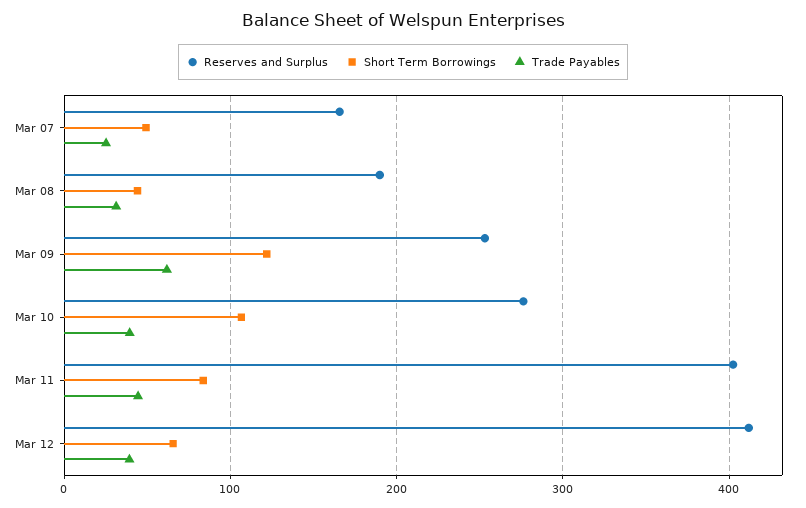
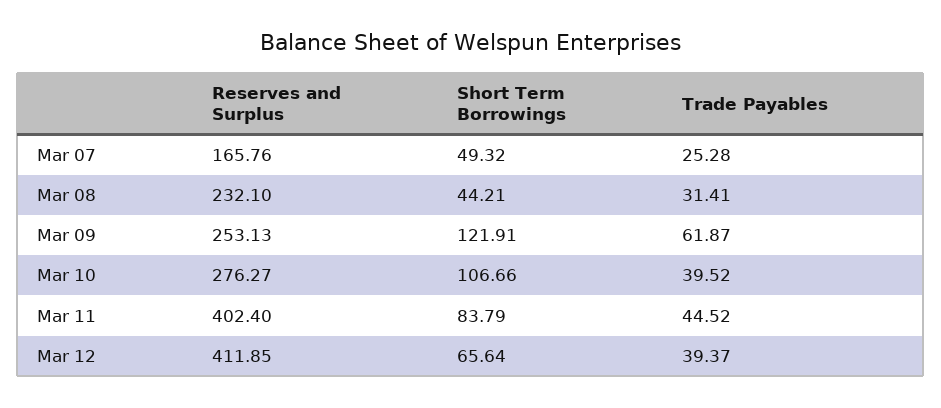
Reserves and Surplus, Mar 08: 190 -> 232.1

